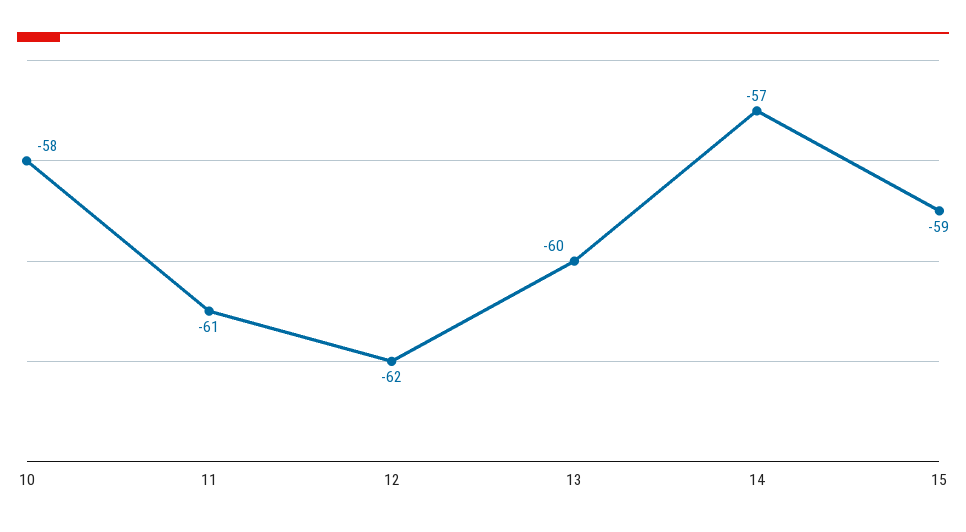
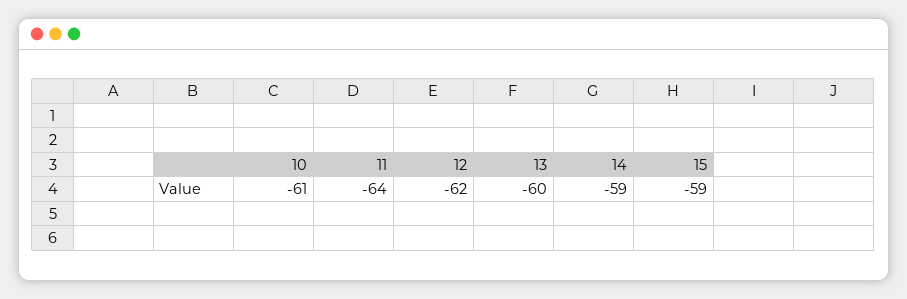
10: -58 -> -61
11: -61 -> -64
14: -57 -> -59

